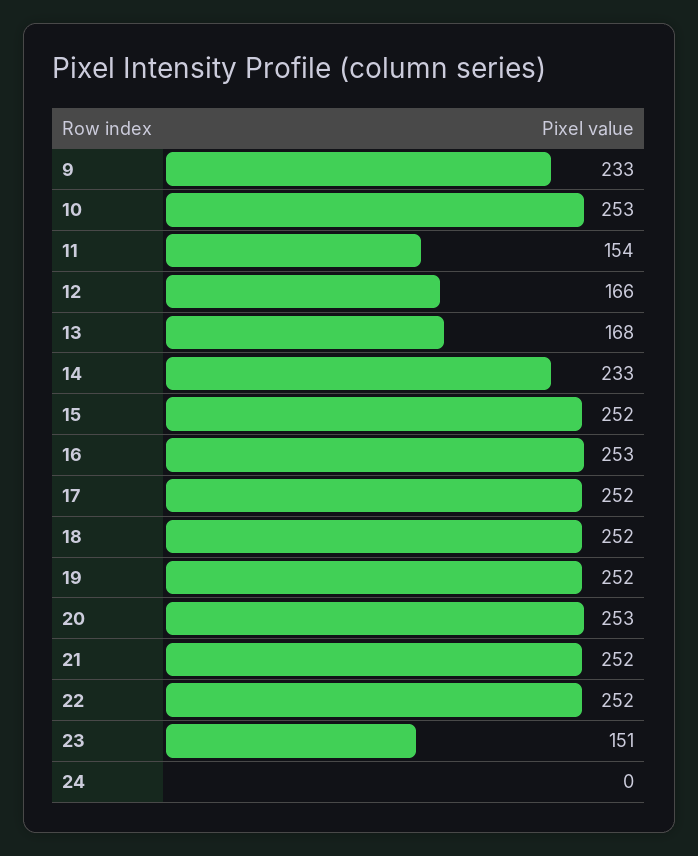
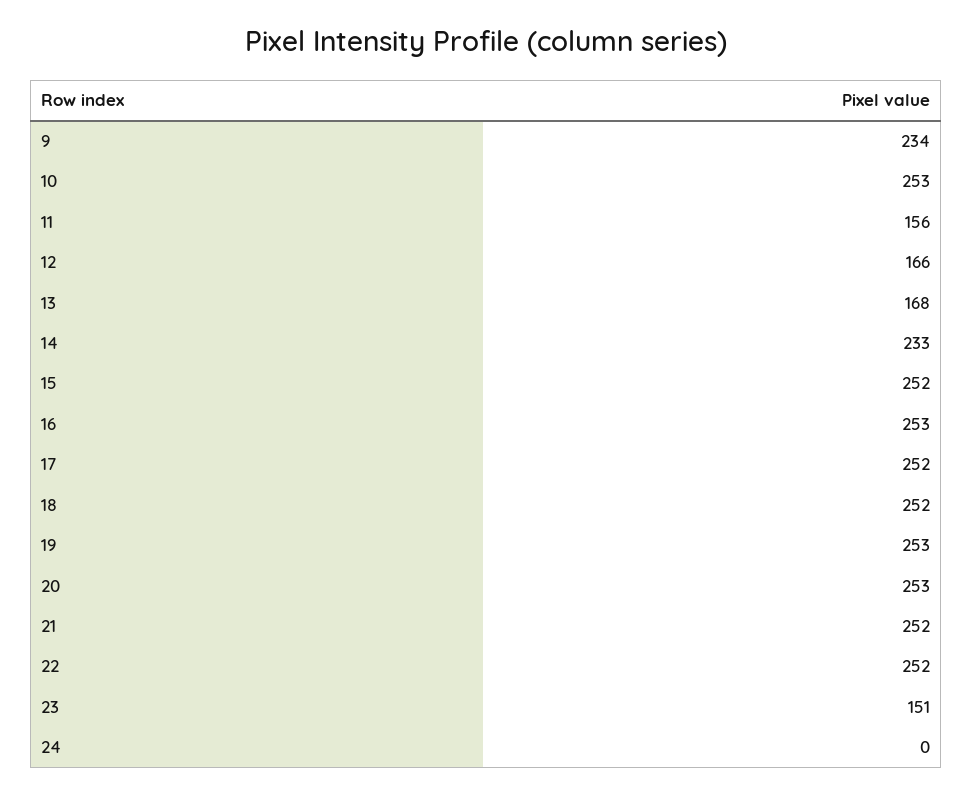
9: 233 -> 234
11: 154 -> 156
19: 252 -> 253

